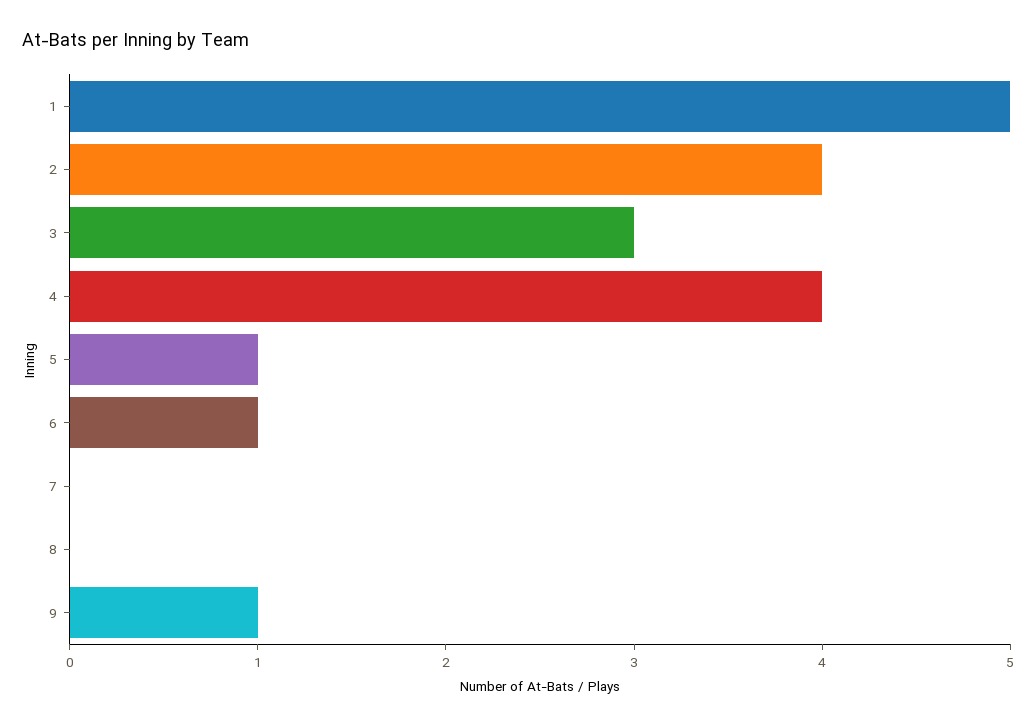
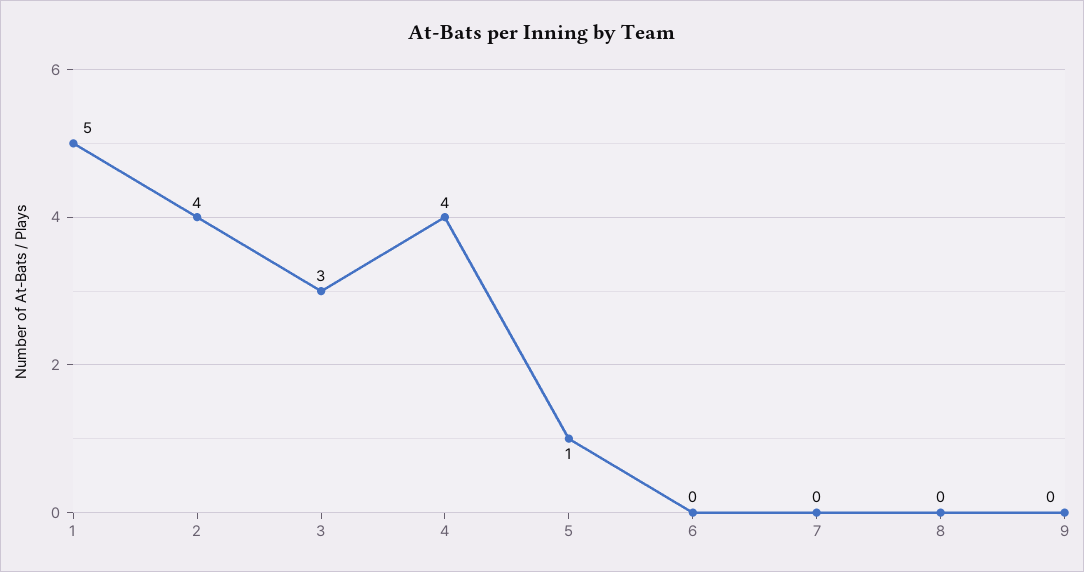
6: 1 -> 0
9: 1 -> 0

